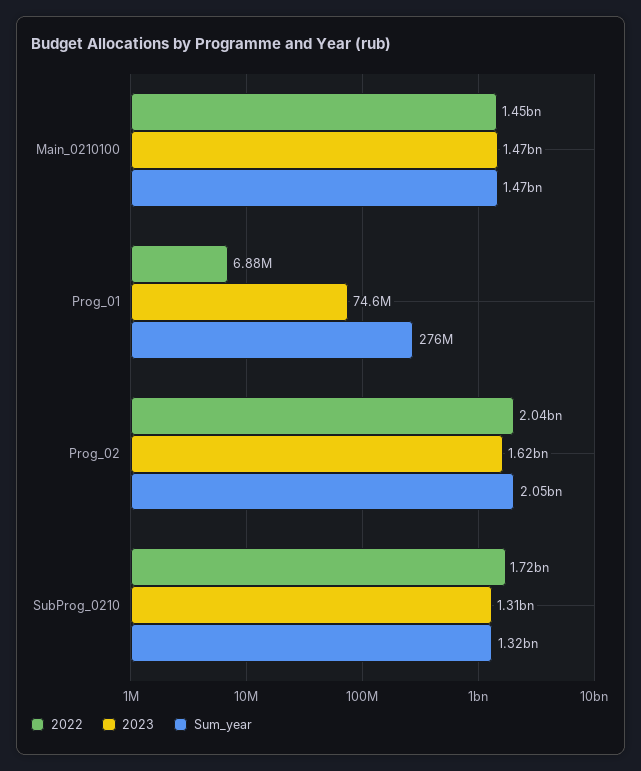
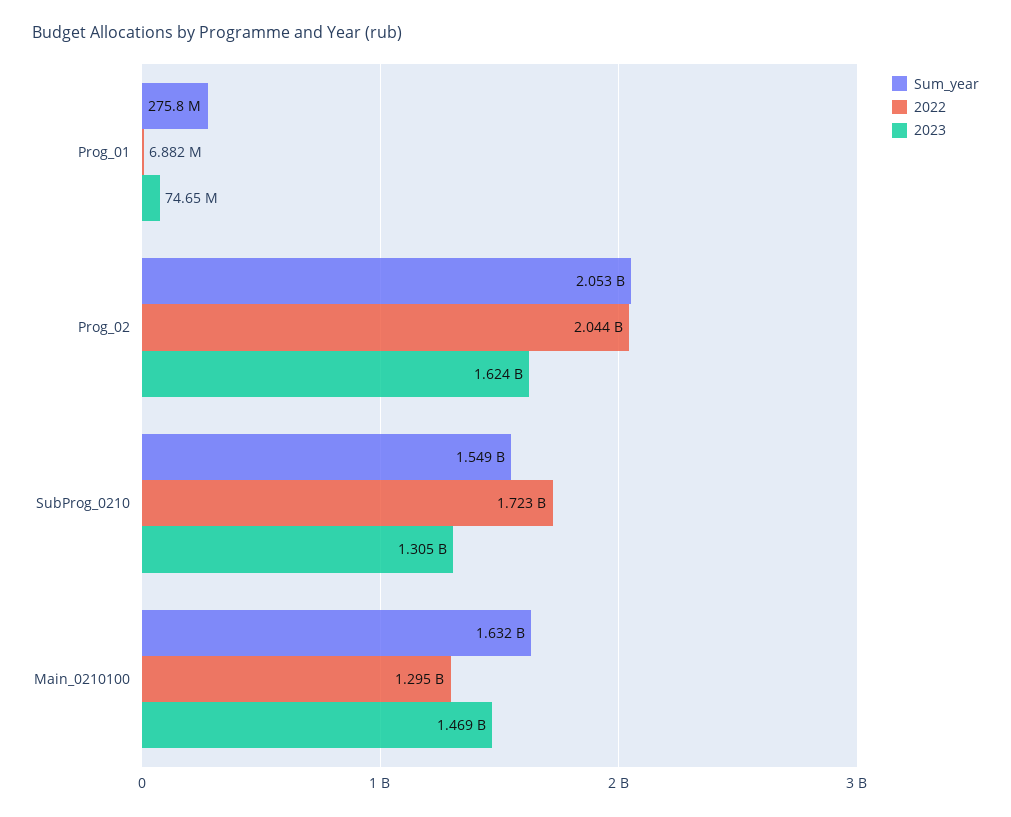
2022, Main_0210100: 1450000000 -> 1295000000
Sum_year, Main_0210100: 1470000000 -> 1632000000
Sum_year, SubProg_0210: 1320000000 -> 1549000000

